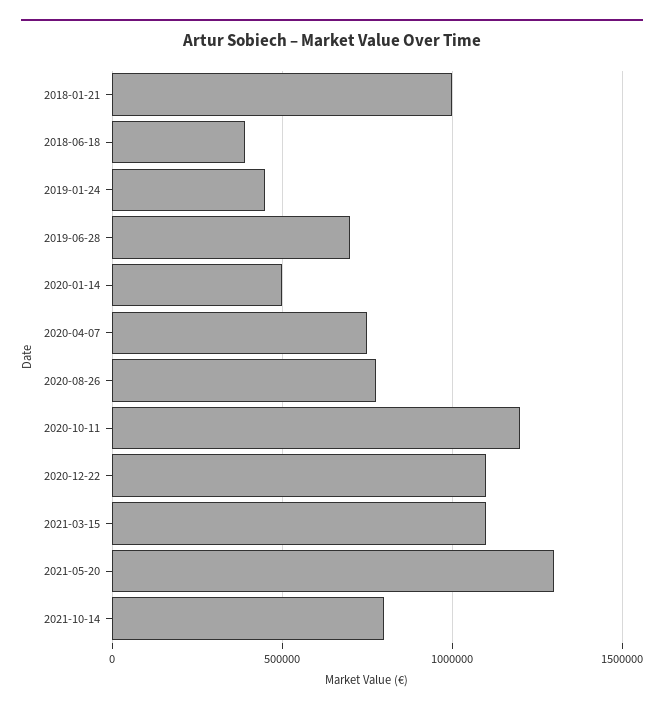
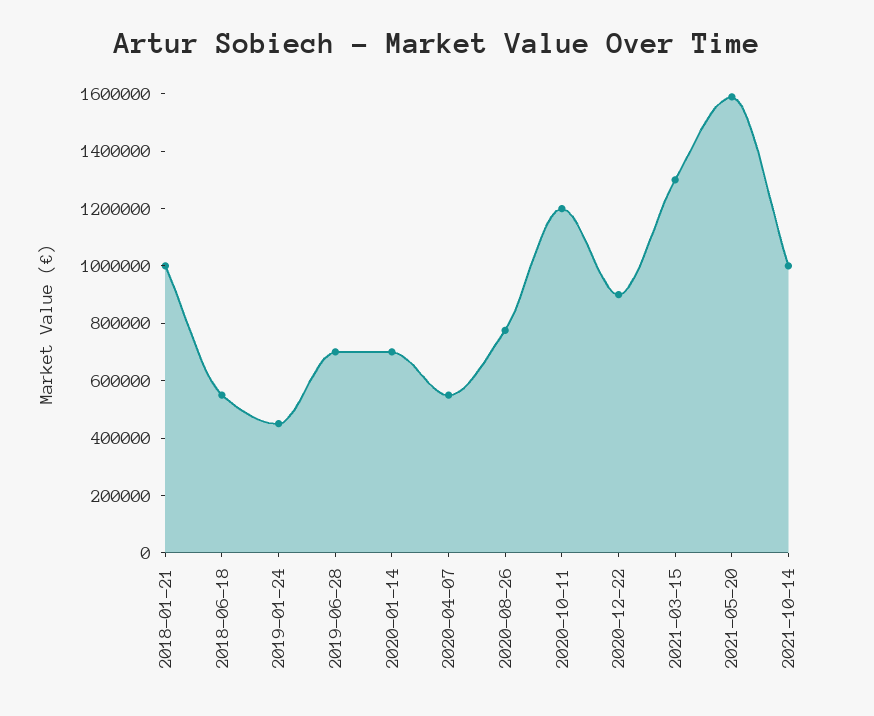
2018-06-18: 400000 -> 550000
2020-01-14: 500000 -> 700000
2020-04-07: 750000 -> 550000
2020-12-22: 1100000 -> 900000
2021-03-15: 1100000 -> 1300000
2021-05-20: 1300000 -> 1600000
2021-10-14: 800000 -> 1000000

